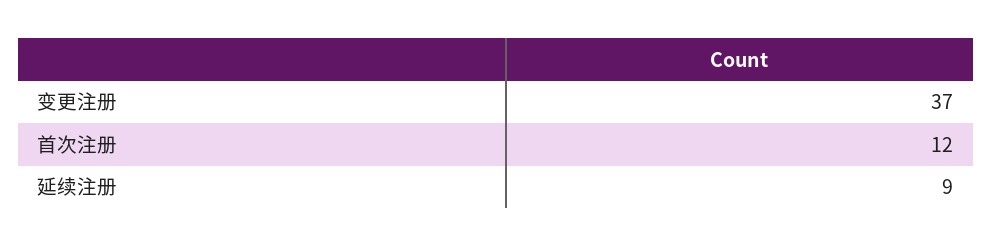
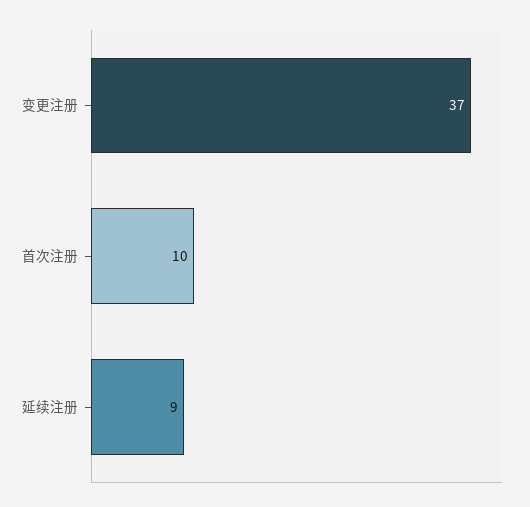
首次注册: 12 -> 10

